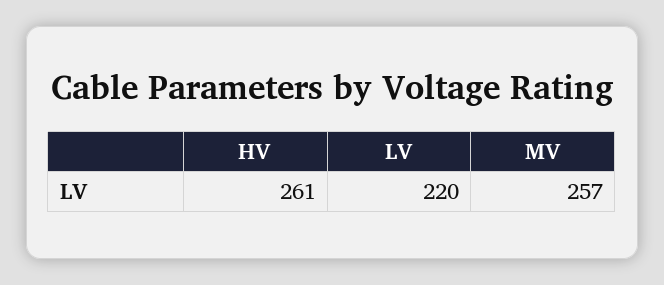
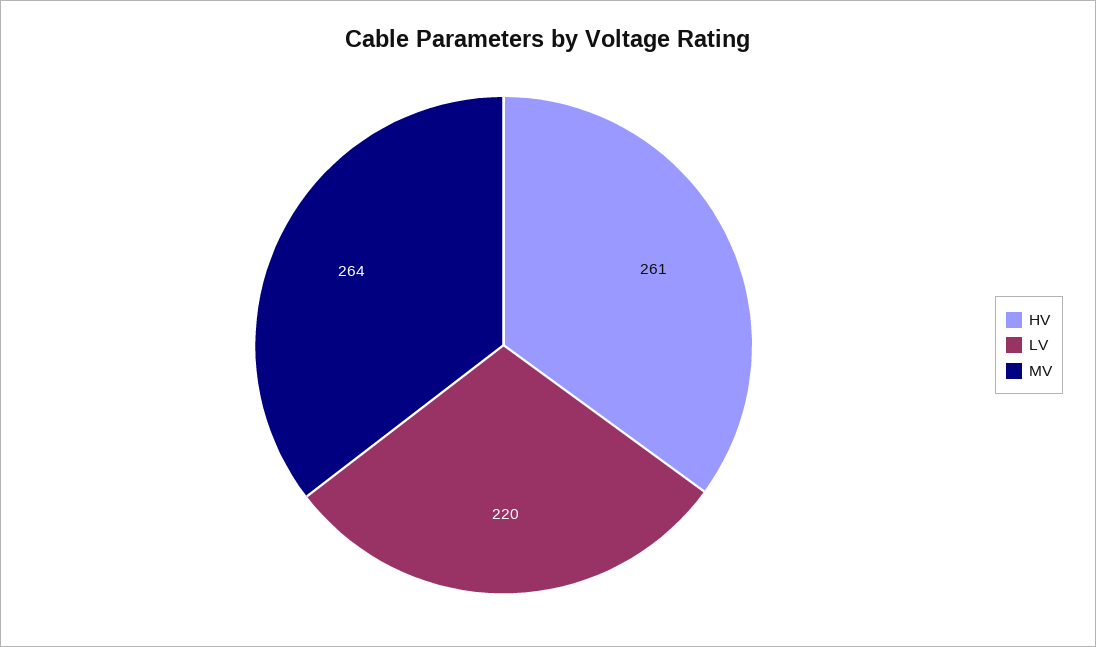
MV: 257 -> 264

